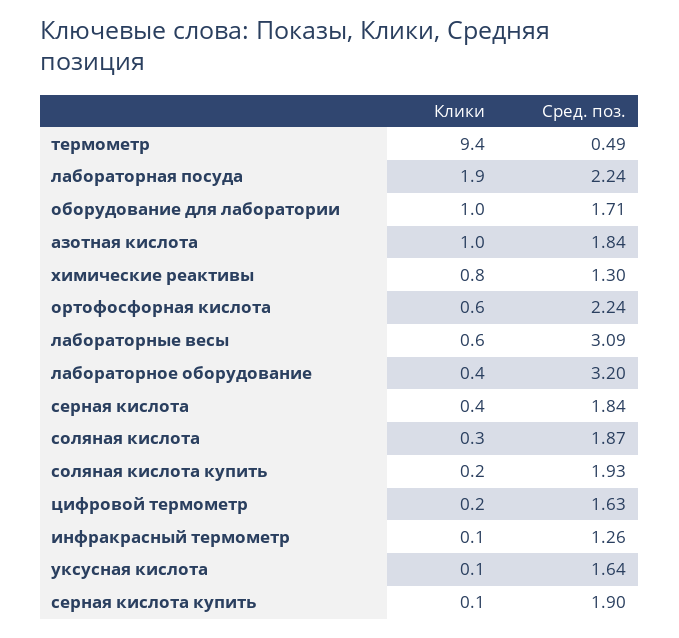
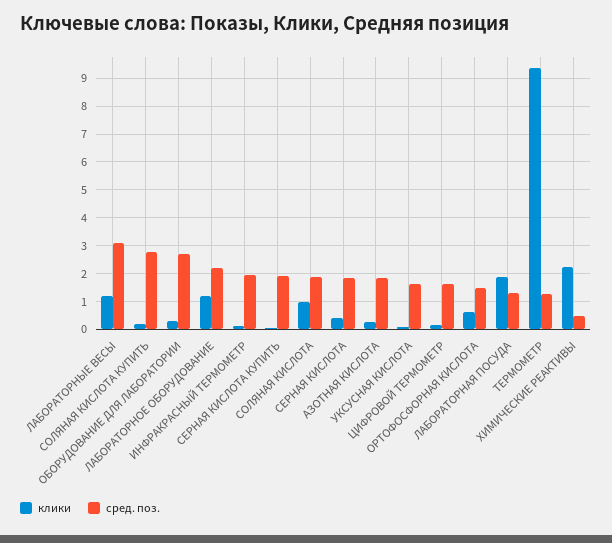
Сред. поз., термометр: 0.49 -> 1.25
Сред. поз., лабораторная посуда: 2.24 -> 1.25
Клики, оборудование для лаборатории: 1 -> 0.25
Сред. поз., оборудование для лаборатории: 1.71 -> 2.75
Клики, азотная кислота: 1 -> 0.25
Клики, химические реактивы: 0.8 -> 2.25
Сред. поз., химические реактивы: 1.3 -> 0.5
Сред. поз., ортофосфорная кислота: 2.24 -> 1.5
Клики, лабораторные весы: 0.6 -> 1.25
Клики, лабораторное оборудование: 0.4 -> 1.25
Сред. поз., лабораторное оборудование: 3.2 -> 2.25
Клики, соляная кислота: 0.3 -> 1
Сред. поз., соляная кислота купить: 1.93 -> 2.75
Сред. поз., инфракрасный термометр: 1.26 -> 2

